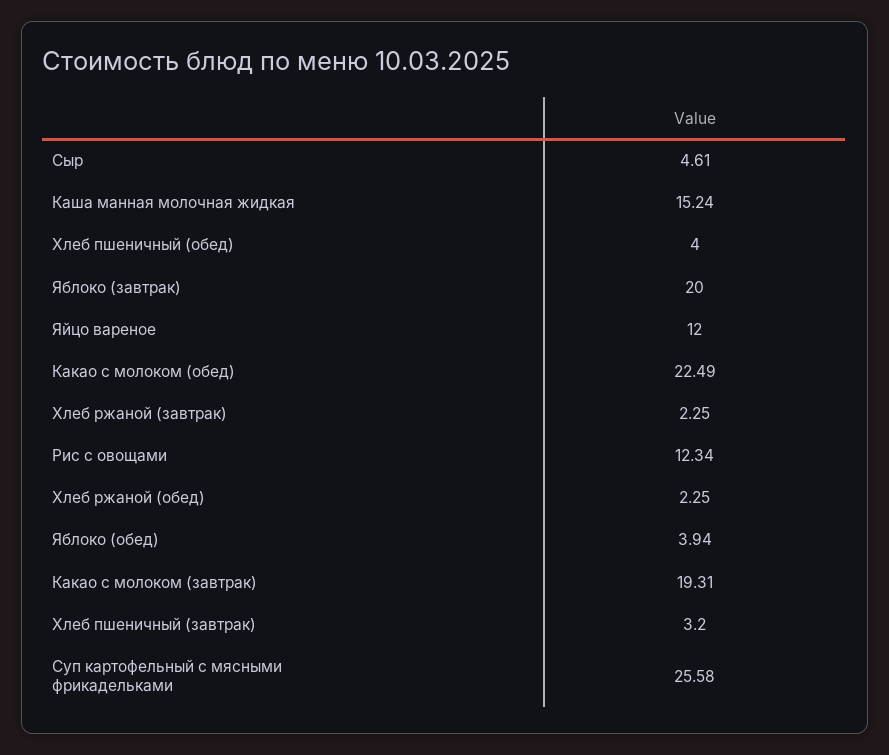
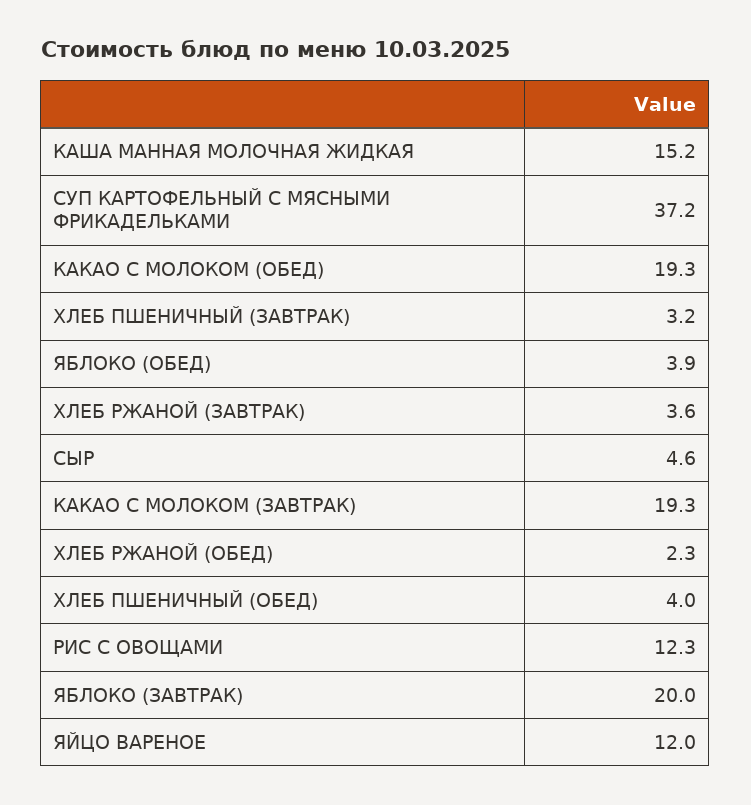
Какао с молоком (обед): 22.49 -> 19.3
Хлеб ржаной (завтрак): 2.25 -> 3.6
Суп картофельный с мясными фрикадельками: 25.58 -> 37.2

